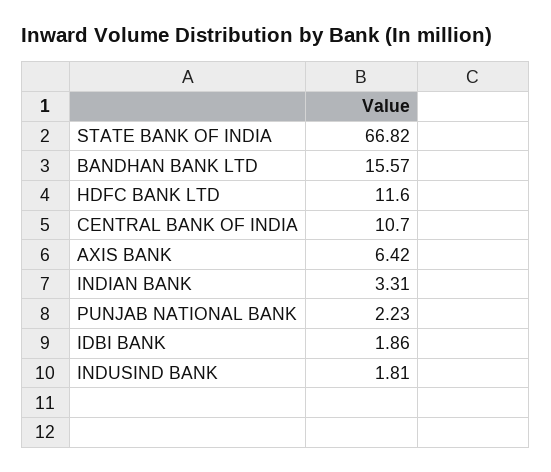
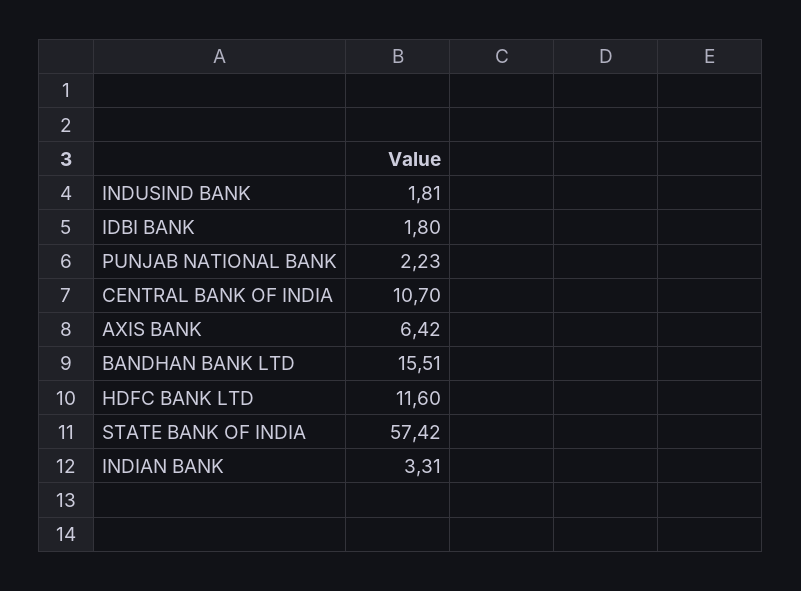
STATE BANK OF INDIA: 66.82 -> 57.42
BANDHAN BANK LTD: 15.57 -> 15.51
IDBI BANK: 1.86 -> 1.8

